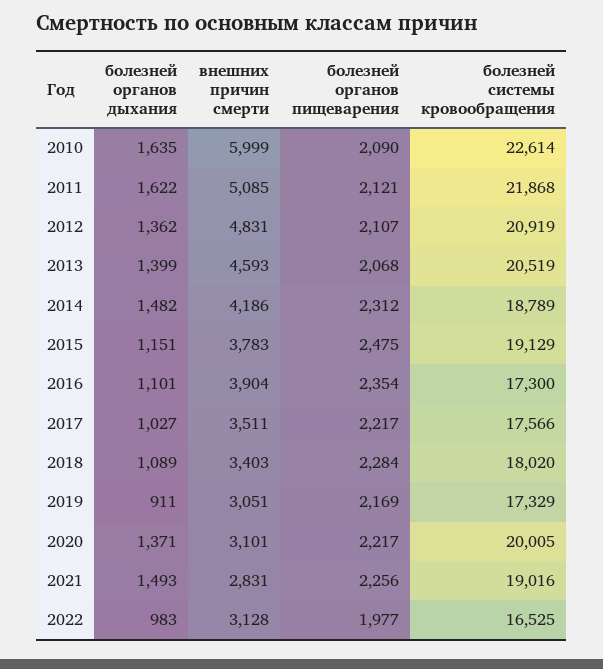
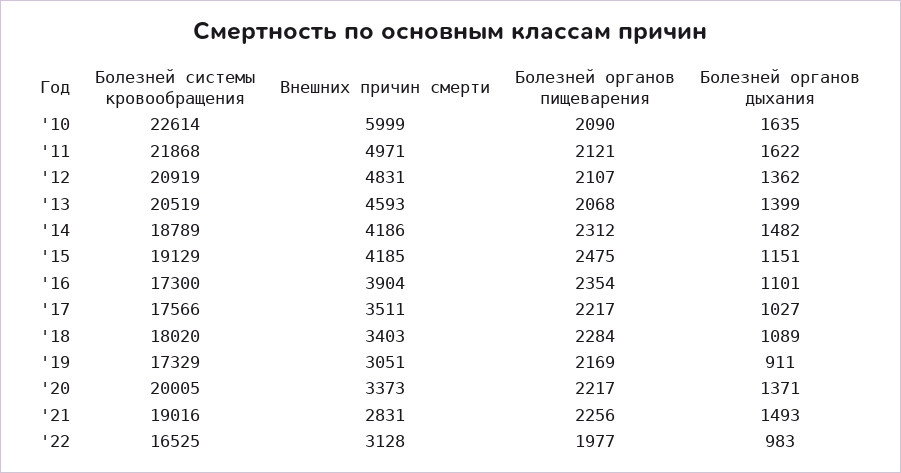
внешних причин смерти, 2011: 5085 -> 4971
внешних причин смерти, 2015: 3783 -> 4185
внешних причин смерти, 2020: 3101 -> 3373

